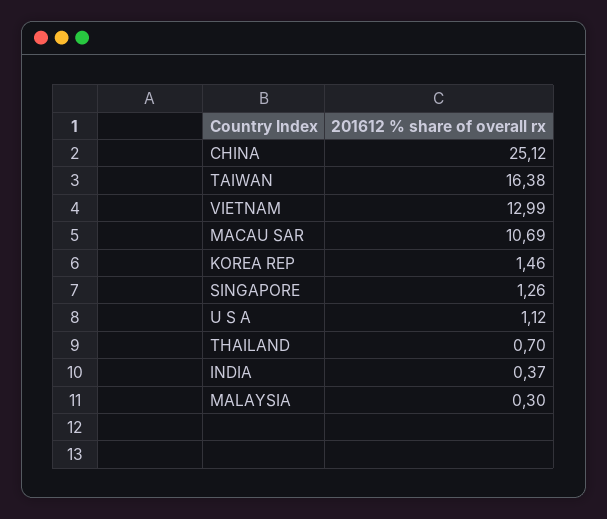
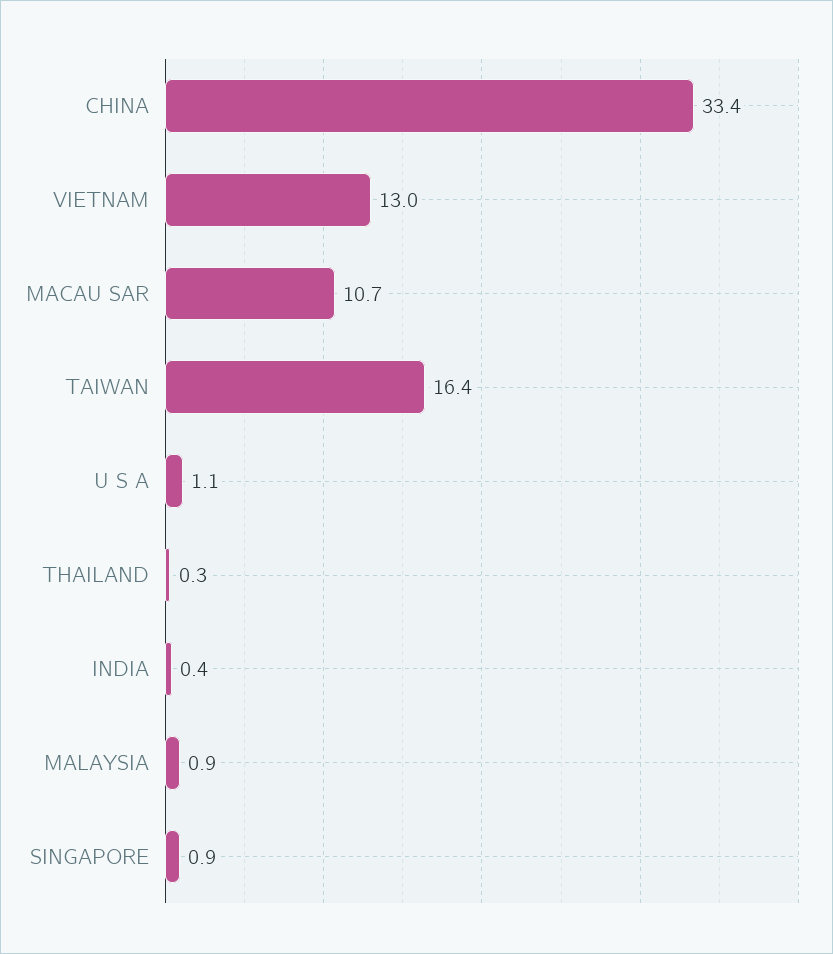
CHINA: 25.12 -> 33.4
KOREA REP: 1.46 -> none
SINGAPORE: 1.26 -> 0.9
THAILAND: 0.7 -> 0.3
MALAYSIA: 0.3 -> 0.9

